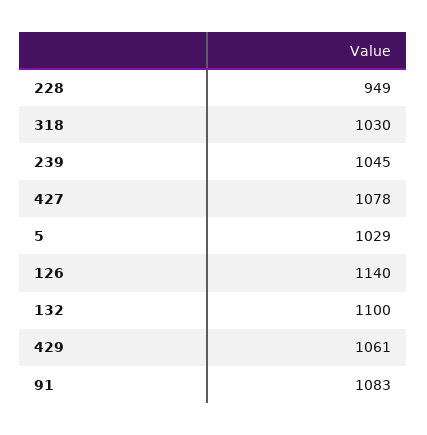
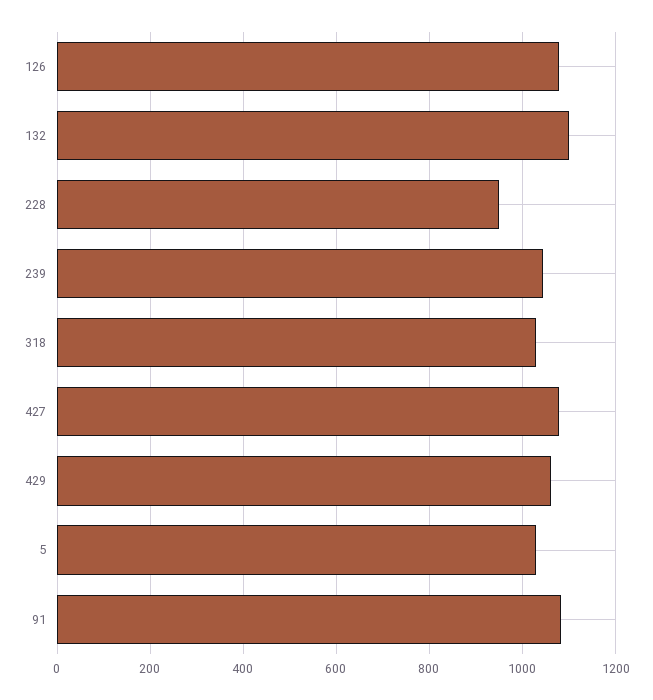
126: 1140 -> 1080

